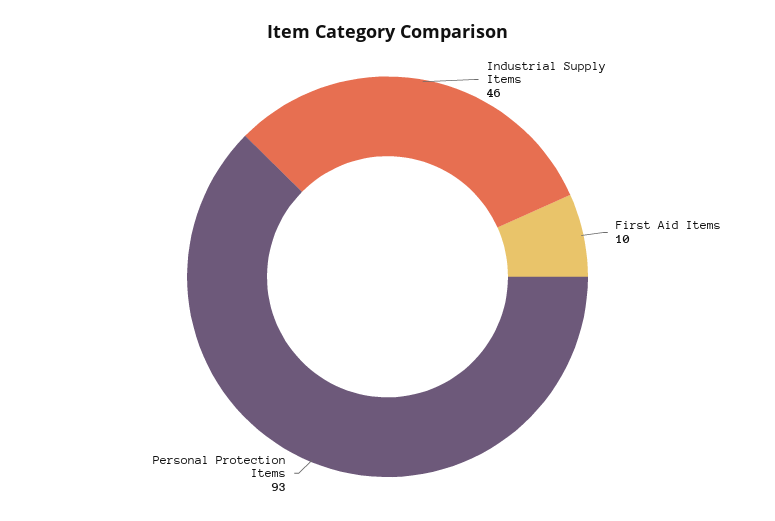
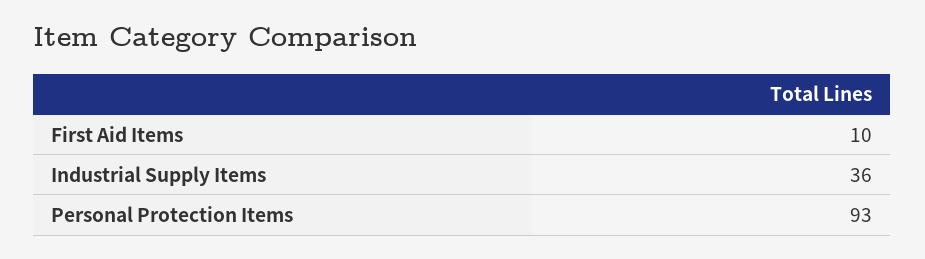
Industrial Supply Items: 46 -> 36

